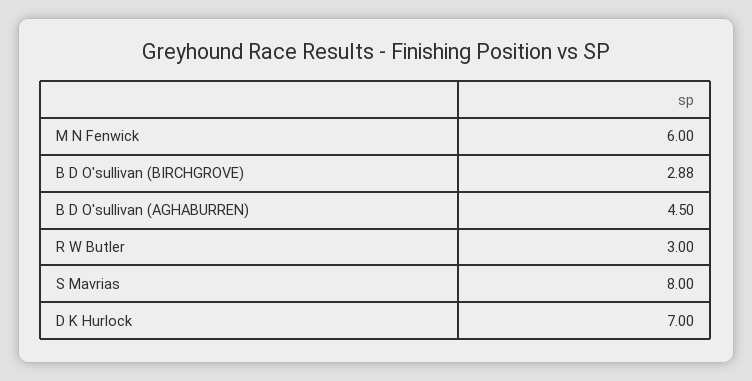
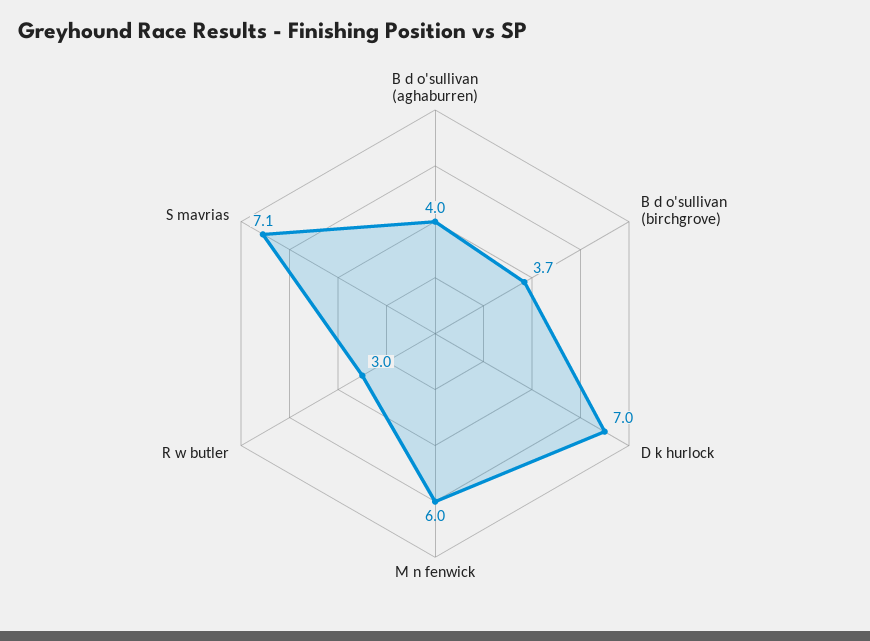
B D O'sullivan (BIRCHGROVE): 2.88 -> 3.7
B D O'sullivan (AGHABURREN): 4.5 -> 4
S Mavrias: 8 -> 7.1

